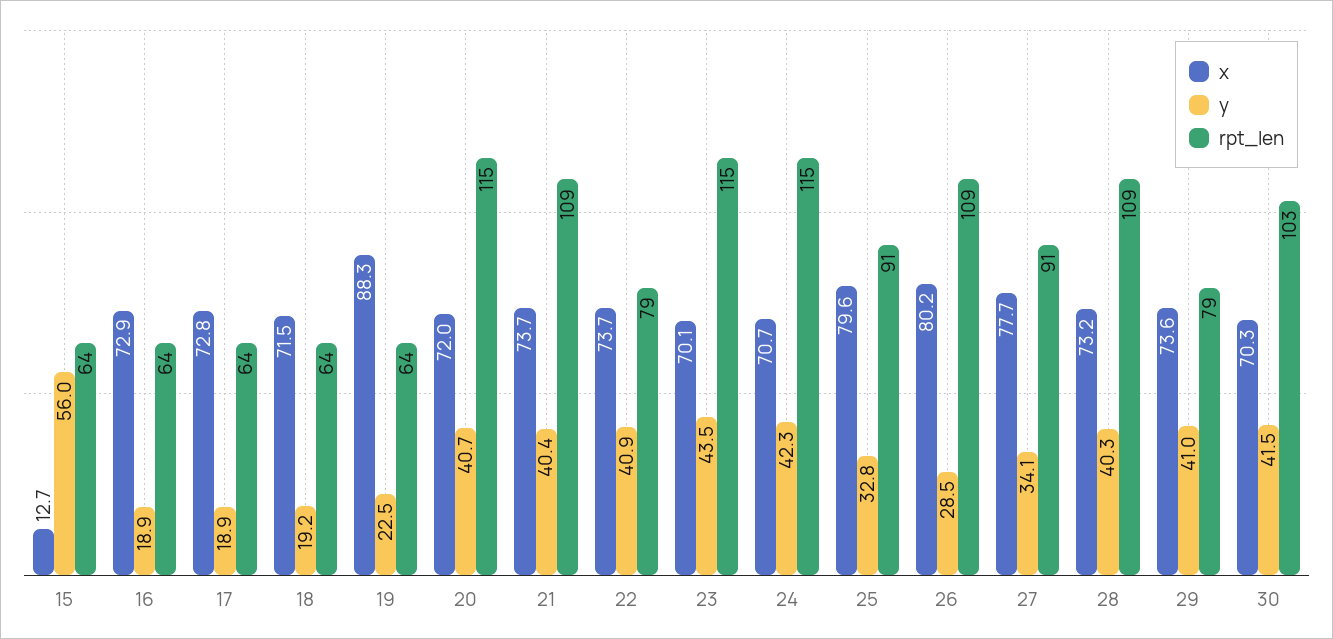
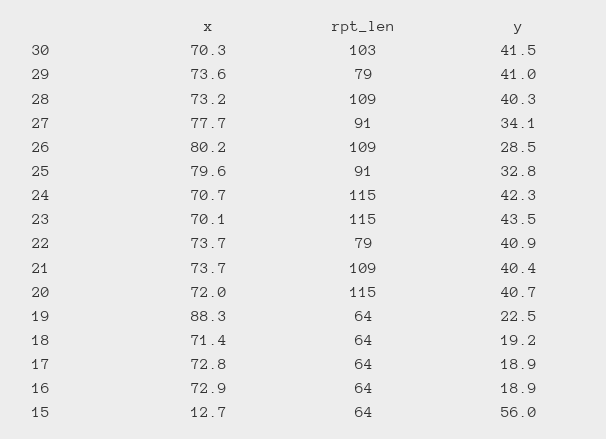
x, 18: 71.5 -> 71.4

